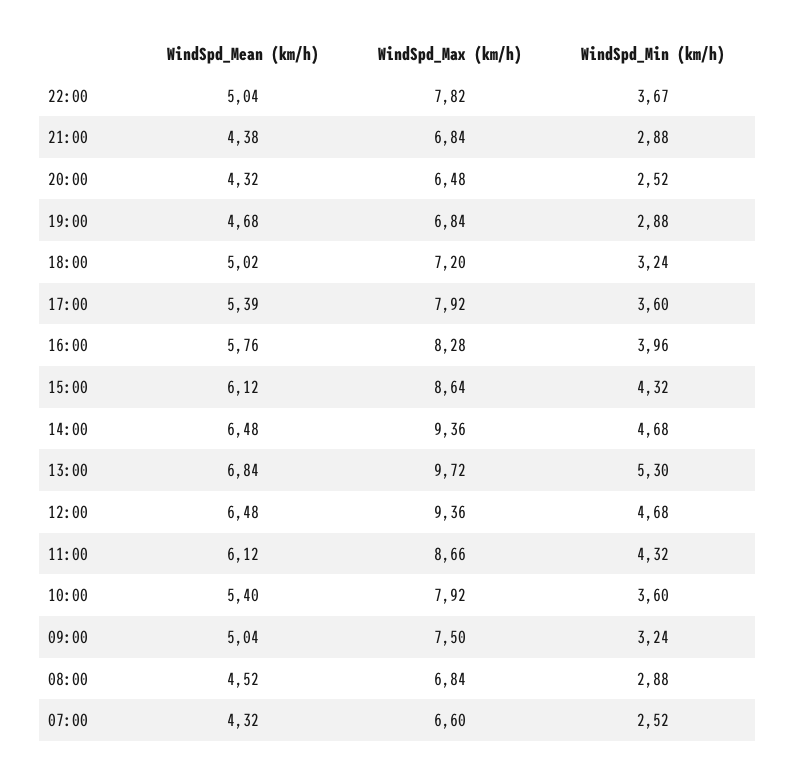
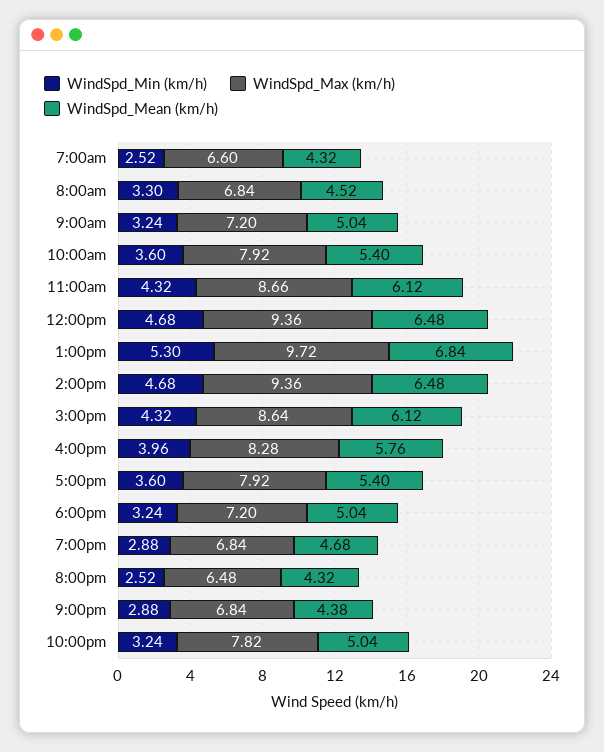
WindSpd_Min (km/h), 22:00: 3.67 -> 3.24
WindSpd_Mean (km/h), 18:00: 5.02 -> 5.04
WindSpd_Mean (km/h), 17:00: 5.39 -> 5.4
WindSpd_Max (km/h), 09:00: 7.5 -> 7.2
WindSpd_Min (km/h), 08:00: 2.88 -> 3.3

